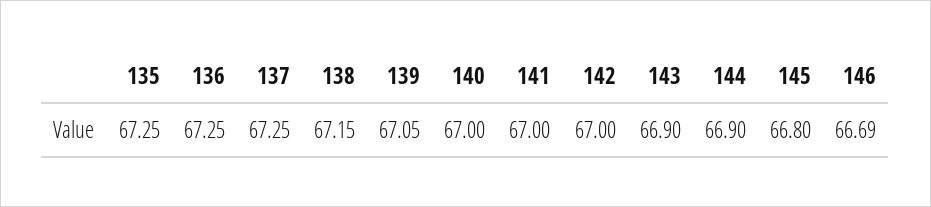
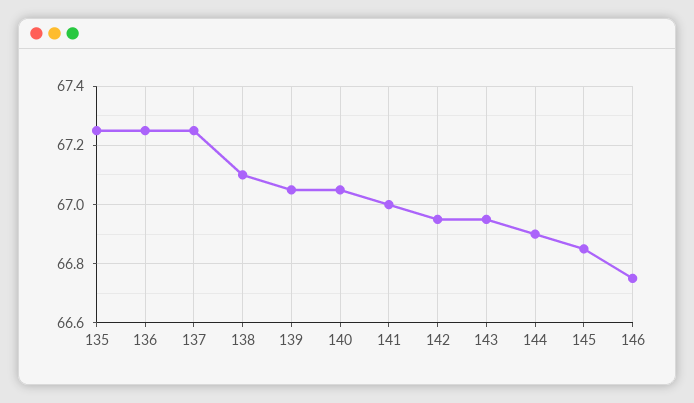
138: 67.15 -> 67.1
140: 67 -> 67.05
142: 67 -> 66.95
143: 66.9 -> 66.95
145: 66.8 -> 66.85
146: 66.69 -> 66.75

